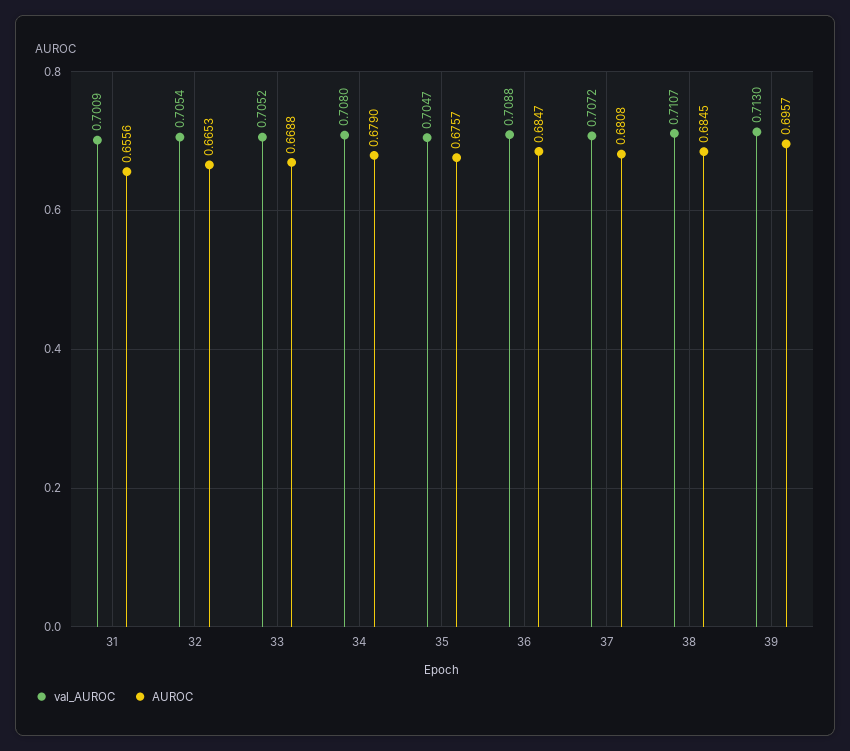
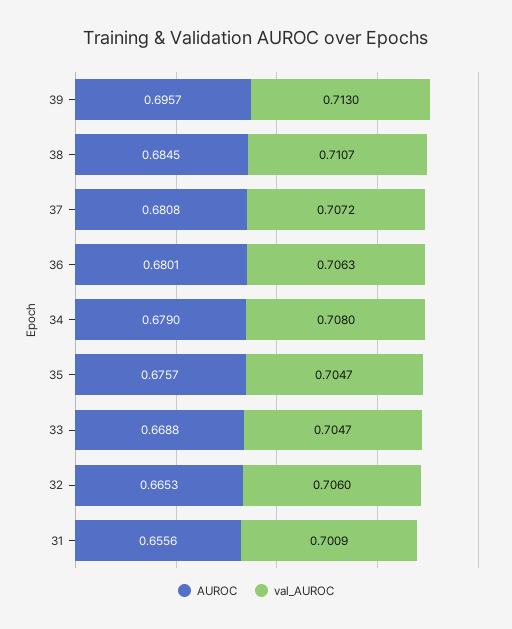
val_AUROC, 32: 0.7054 -> 0.706
val_AUROC, 33: 0.7052 -> 0.7047
val_AUROC, 36: 0.7088 -> 0.7063
AUROC, 36: 0.6847 -> 0.6801

